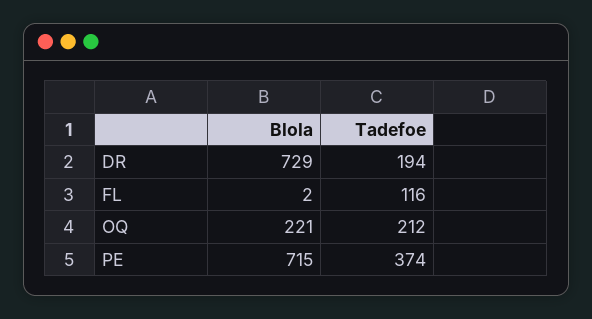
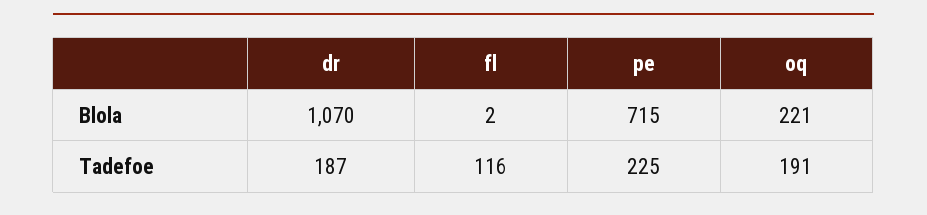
Blola, DR: 729 -> 1070
Tadefoe, DR: 194 -> 187
Tadefoe, OQ: 212 -> 191
Tadefoe, PE: 374 -> 225

